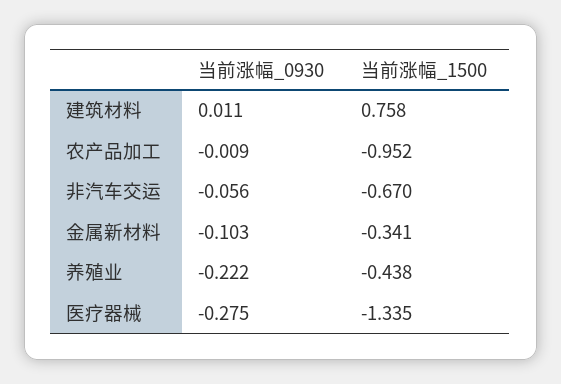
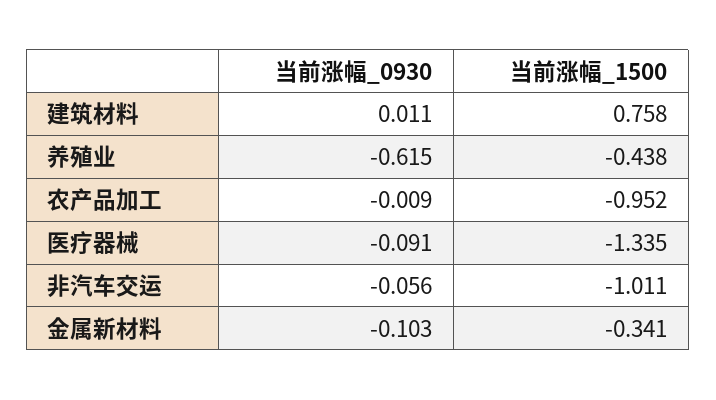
当前涨幅_1500, 非汽车交运: -0.67 -> -1.011
当前涨幅_0930, 养殖业: -0.222 -> -0.615
当前涨幅_0930, 医疗器械: -0.275 -> -0.091

